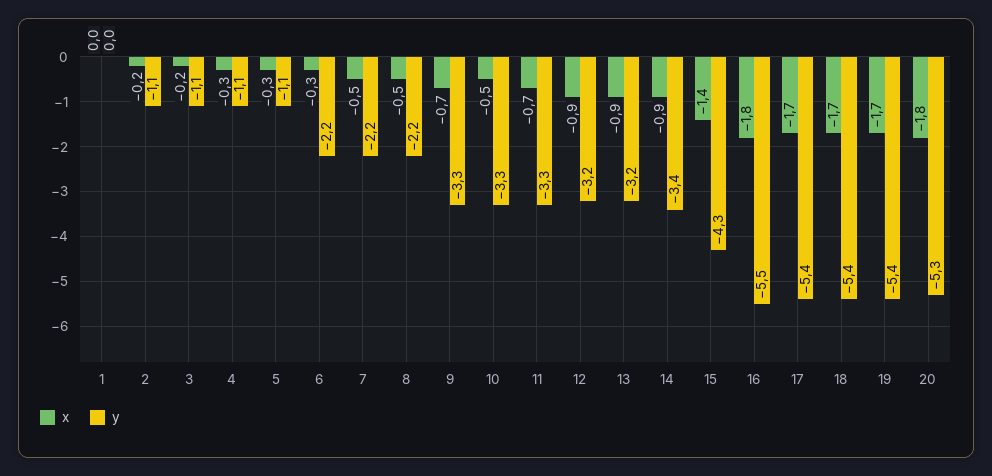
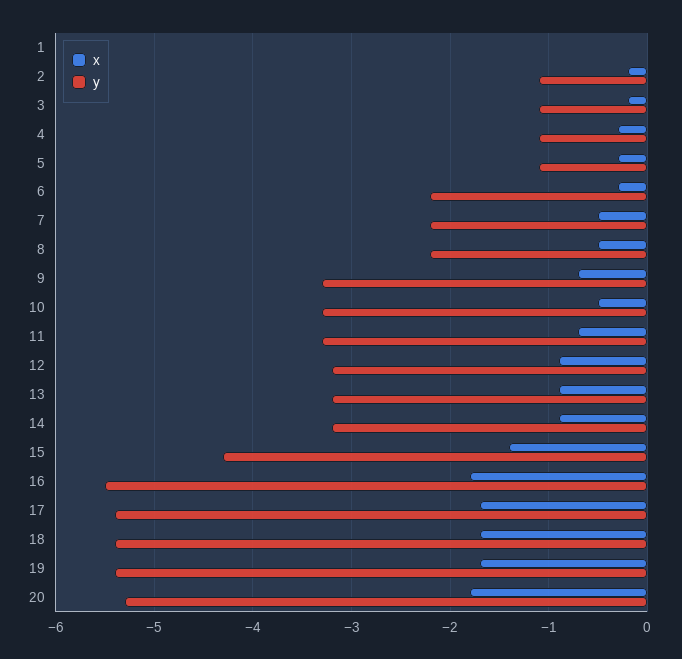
y, 14: -3.4 -> -3.2

